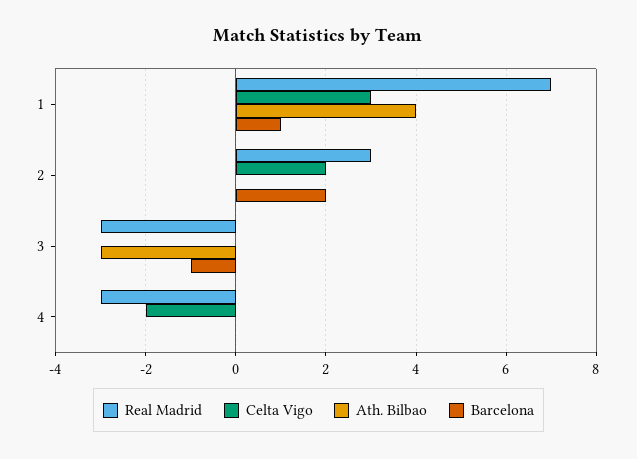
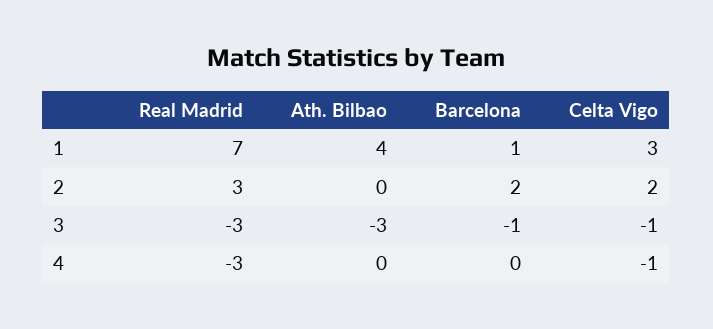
Celta Vigo, 3: 0 -> -1
Celta Vigo, 4: -2 -> -1

